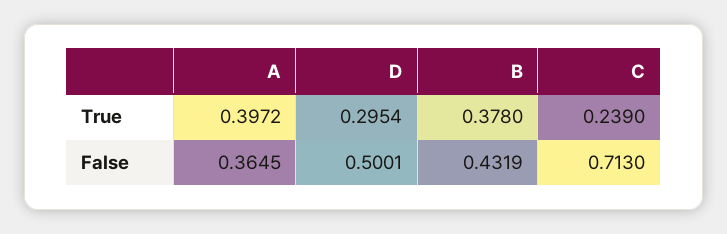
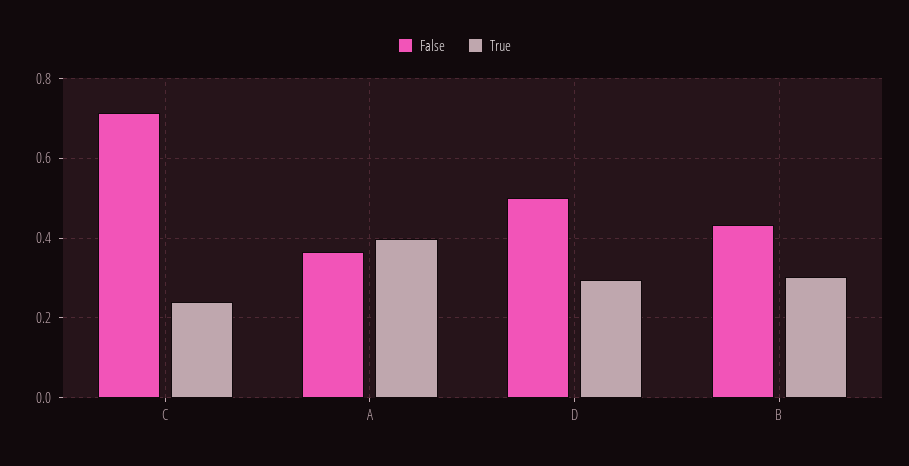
True, B: 0.378 -> 0.3

